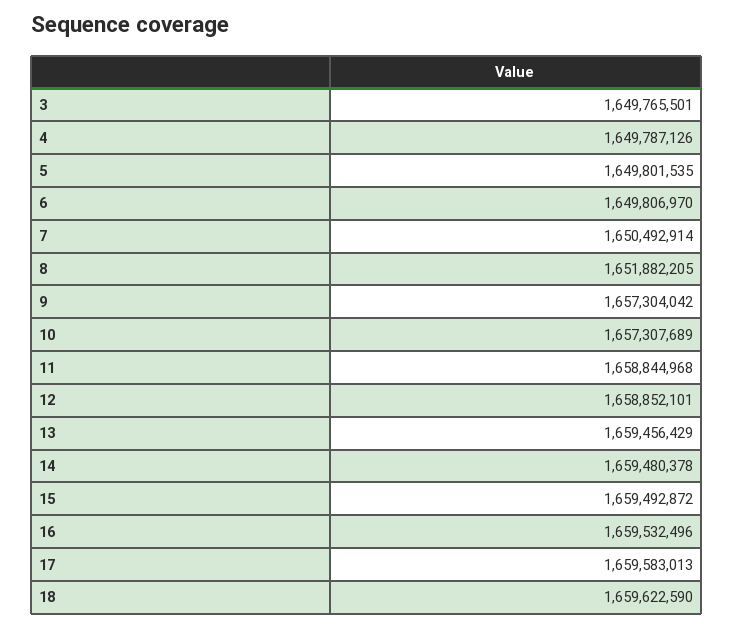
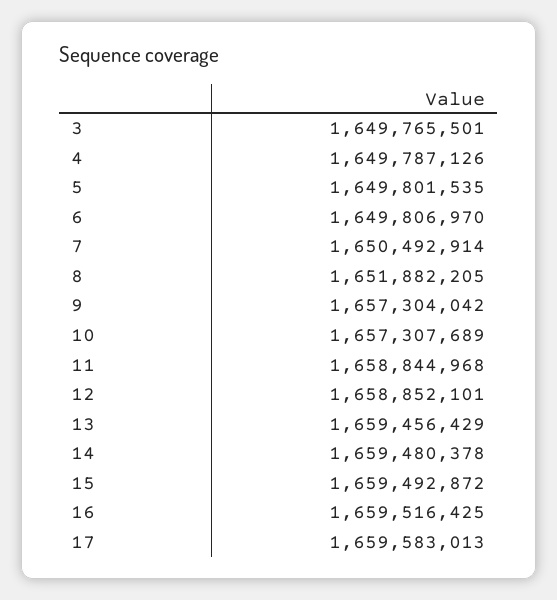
16: 1659532496 -> 1659516425
18: 1659622590 -> none

